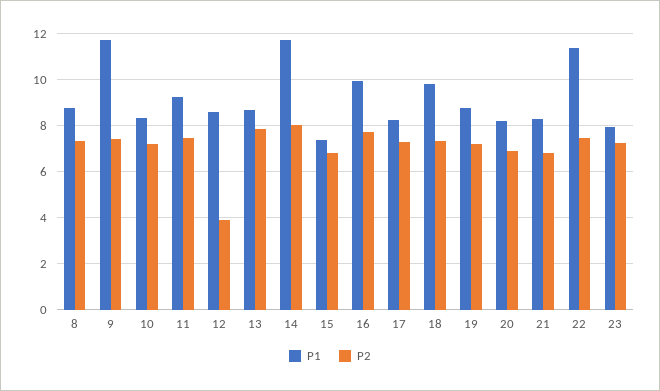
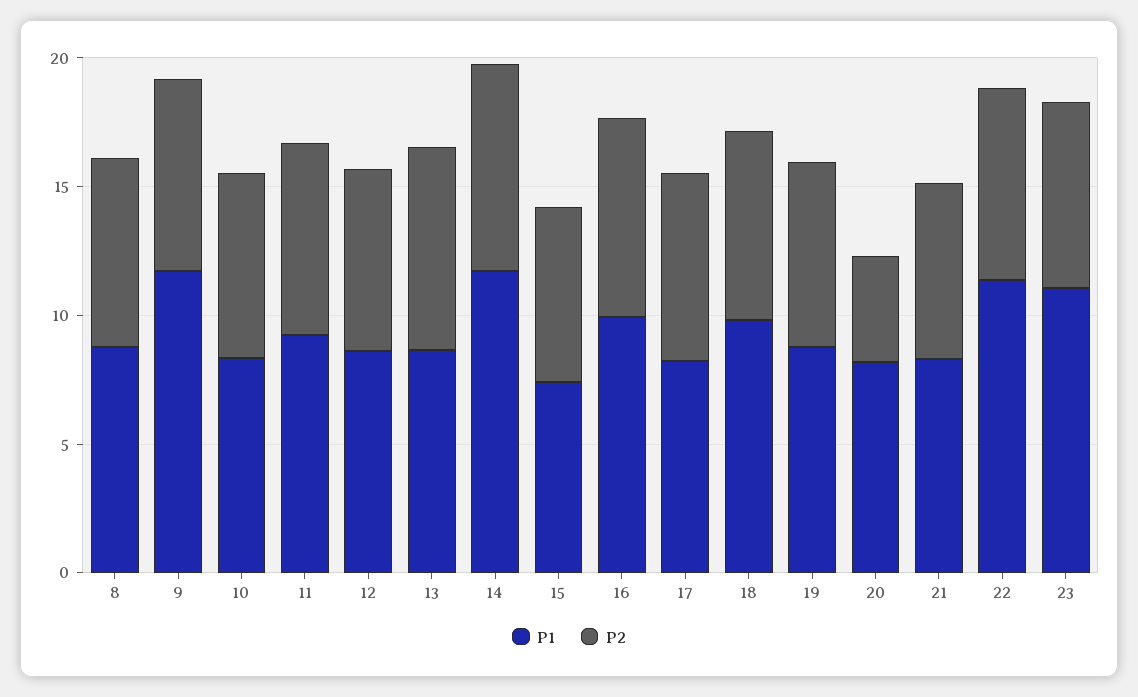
P2, 12: 4 -> 7
P2, 20: 7 -> 4
P1, 23: 8 -> 11

